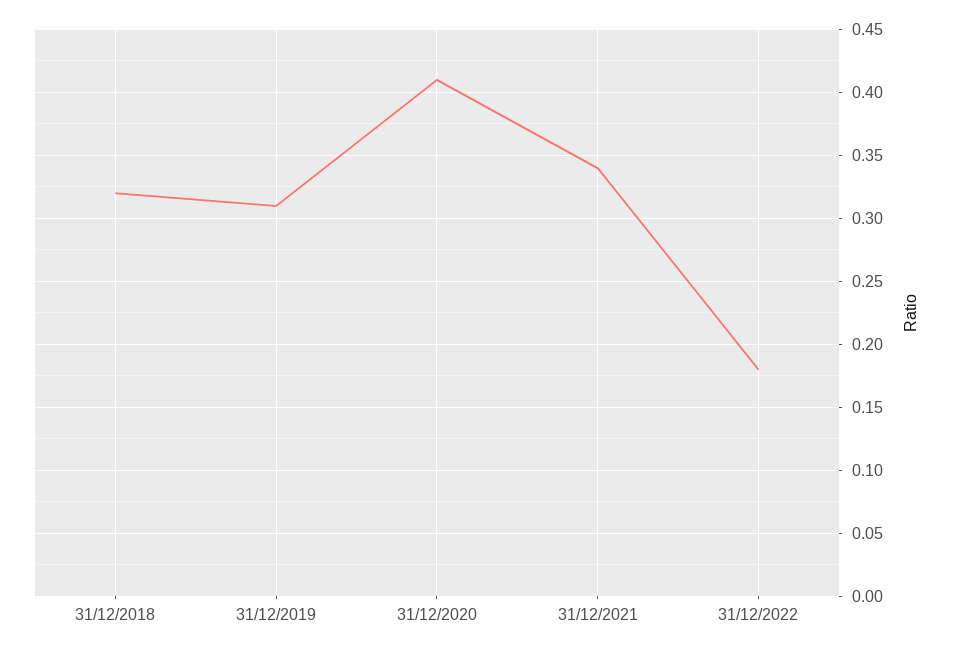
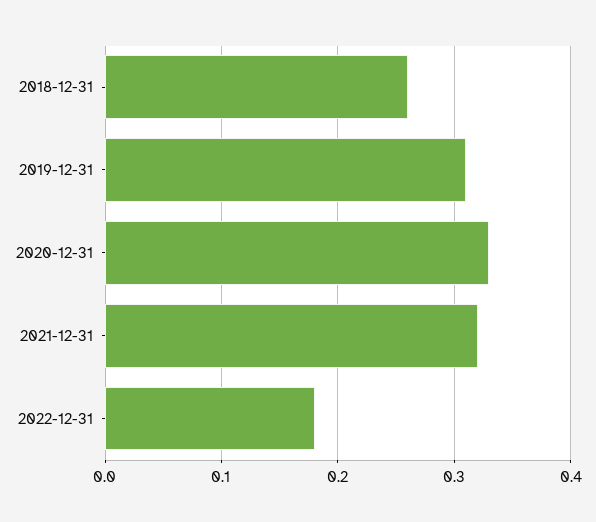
31/12/2018: 0.32 -> 0.26
31/12/2020: 0.41 -> 0.33
31/12/2021: 0.34 -> 0.32

